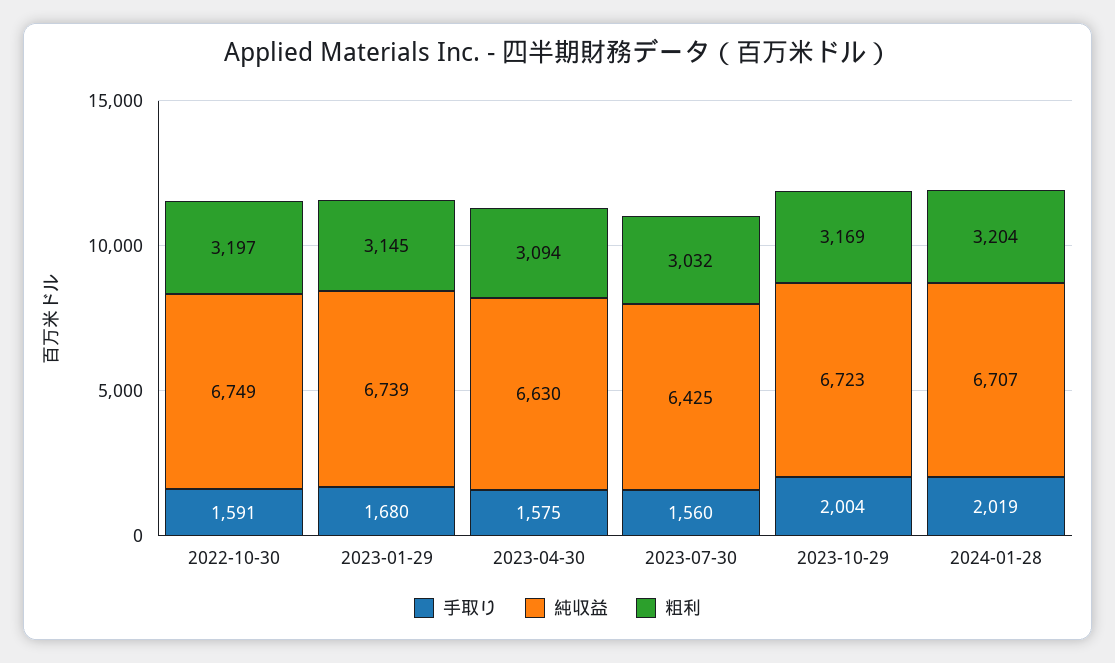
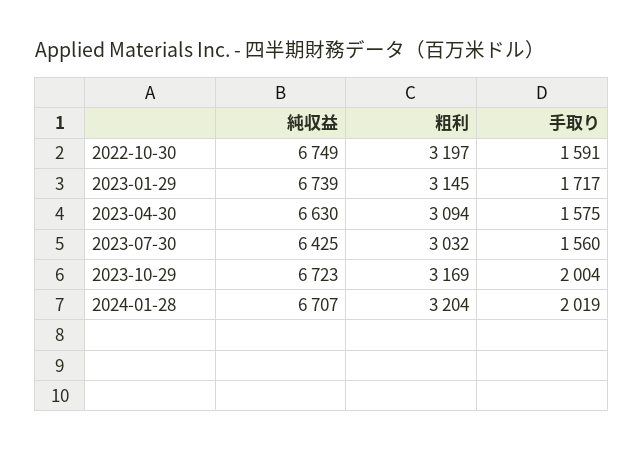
手取り, 2023-01-29: 1680 -> 1717

